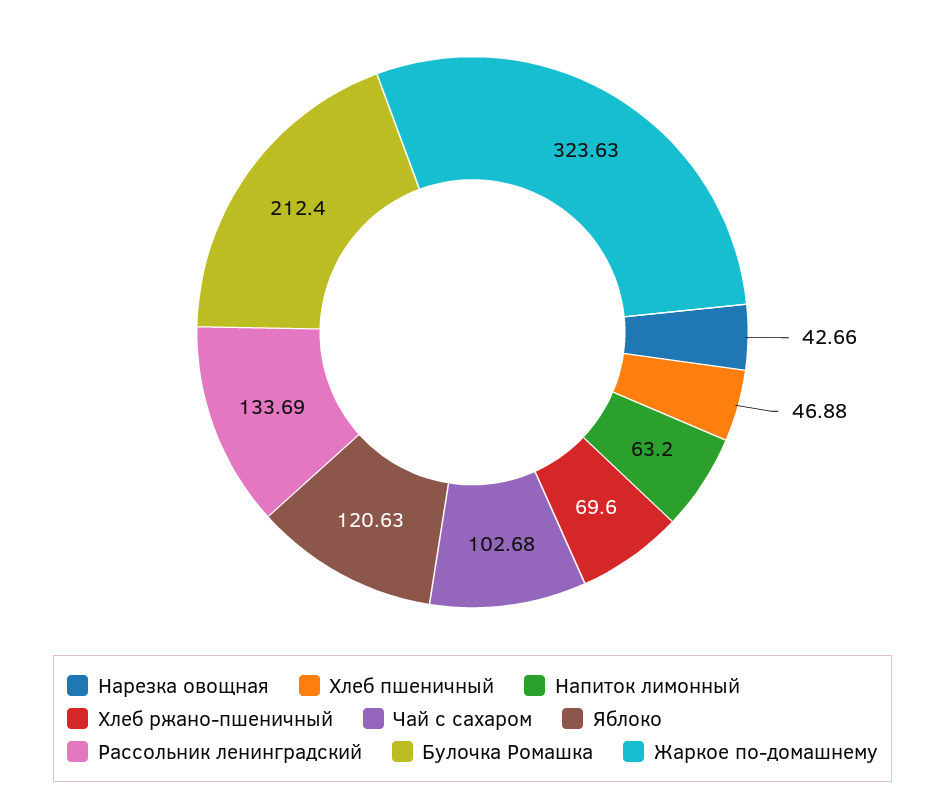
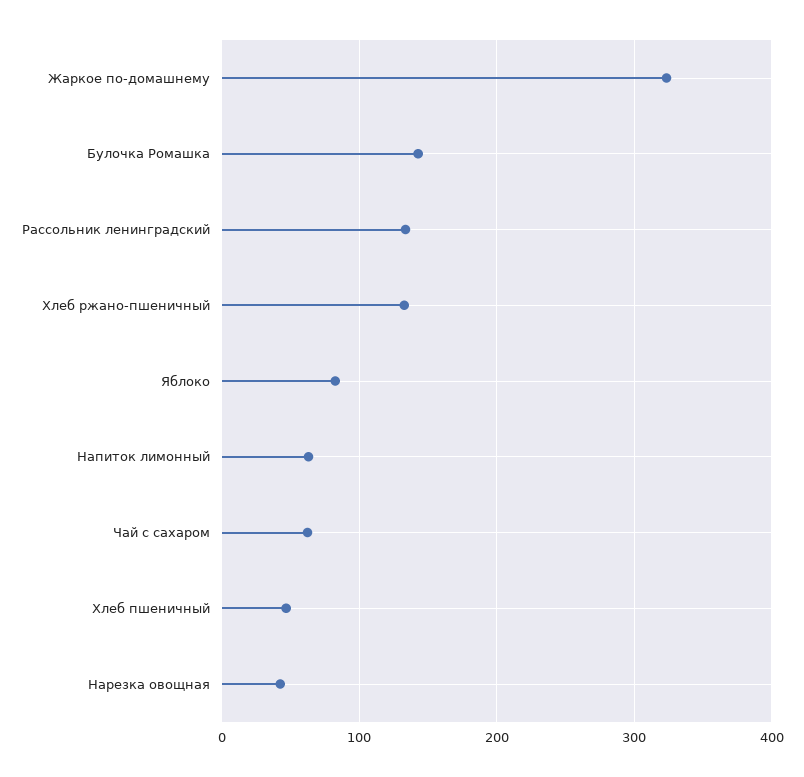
Хлеб ржано-пшеничный: 69.6 -> 130
Чай с сахаром: 102.68 -> 60
Яблоко: 120.63 -> 80
Булочка Ромашка: 212.4 -> 140

